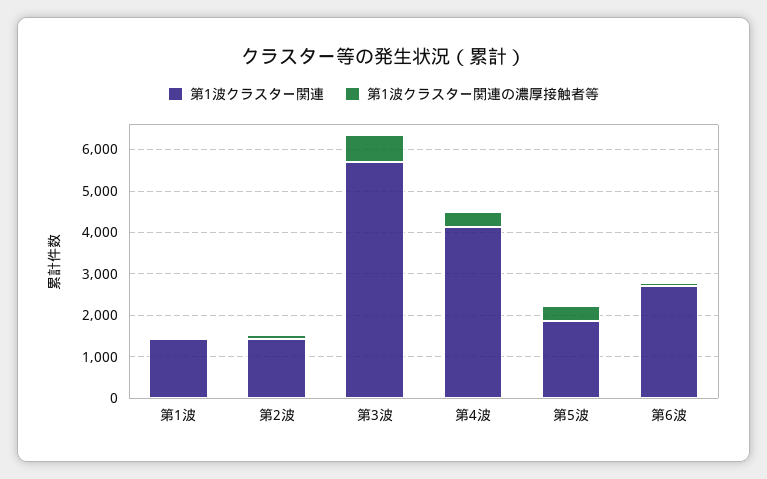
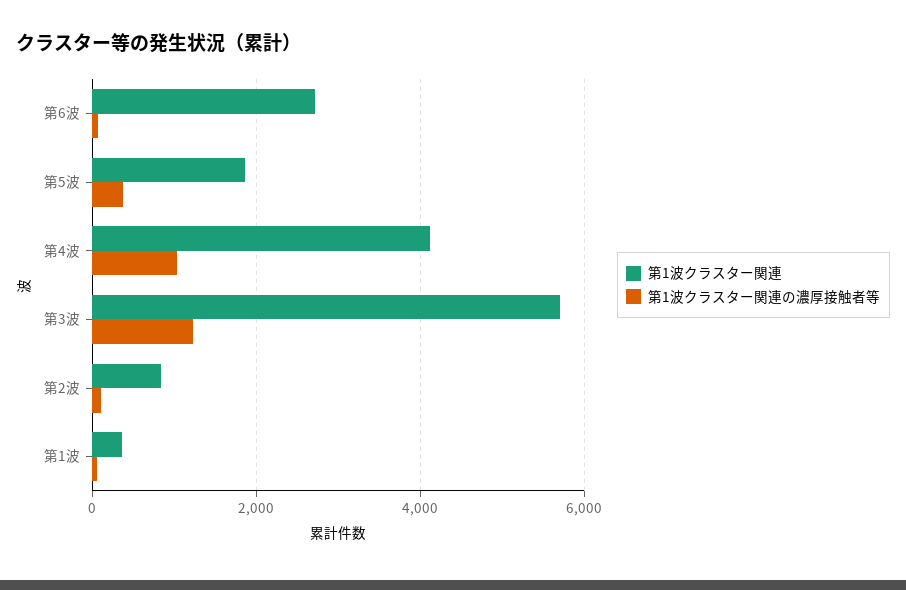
第1波クラスター関連, 第1波: 1400 -> 400
第1波クラスター関連, 第2波: 1400 -> 800
第1波クラスター関連の濃厚接触者等, 第3波: 600 -> 1200
第1波クラスター関連の濃厚接触者等, 第4波: 400 -> 1000

